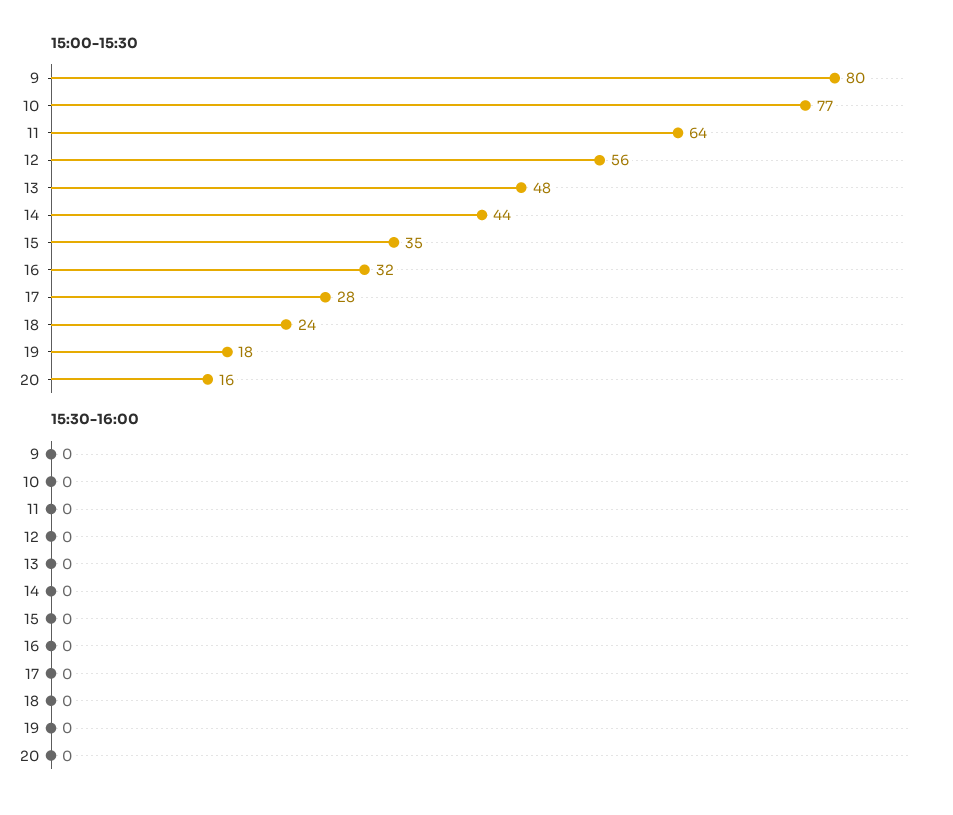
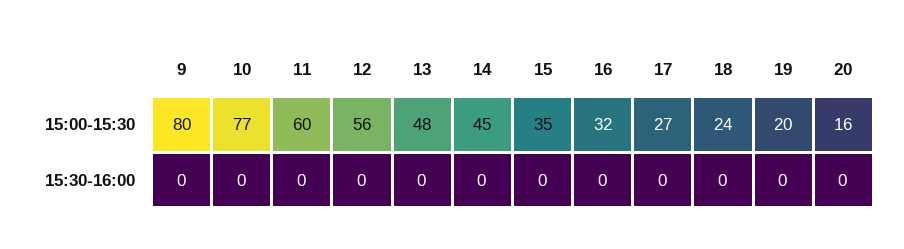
15:00-15:30, 11: 64 -> 60
15:00-15:30, 14: 44 -> 45
15:00-15:30, 17: 28 -> 27
15:00-15:30, 19: 18 -> 20

